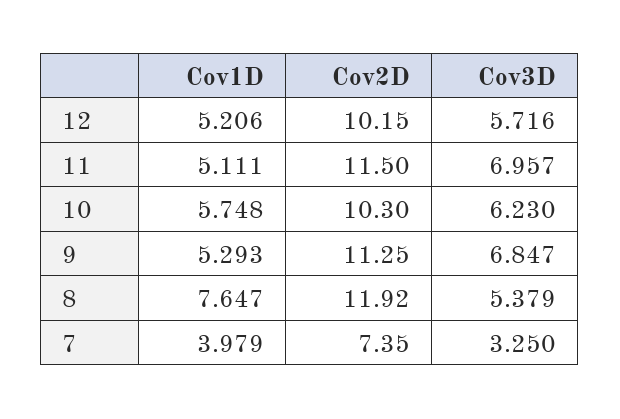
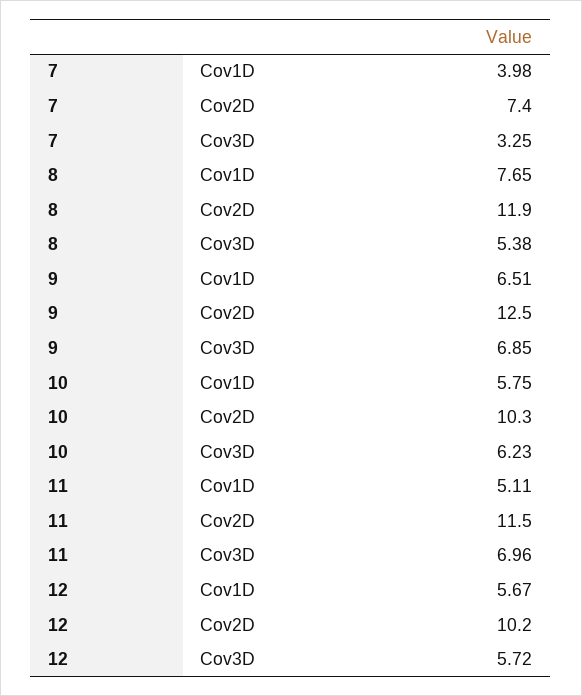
Cov1D, 12: 5.206 -> 5.67
Cov1D, 9: 5.293 -> 6.51
Cov2D, 9: 11.25 -> 12.5

